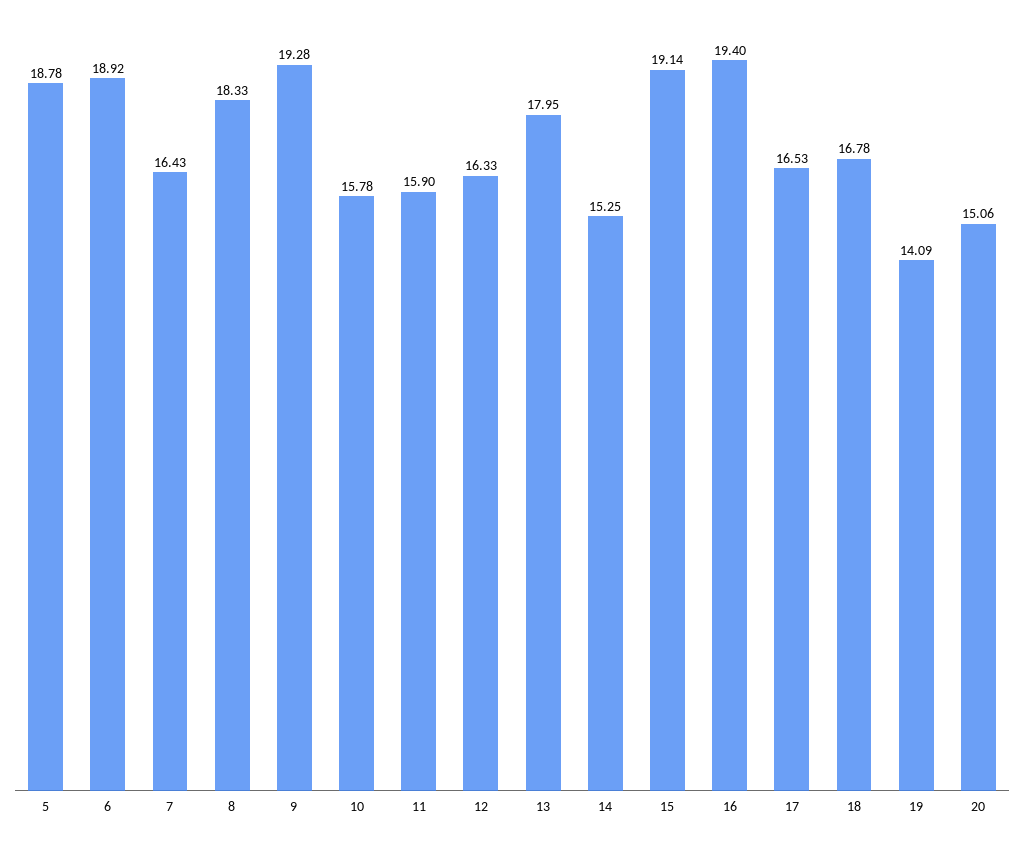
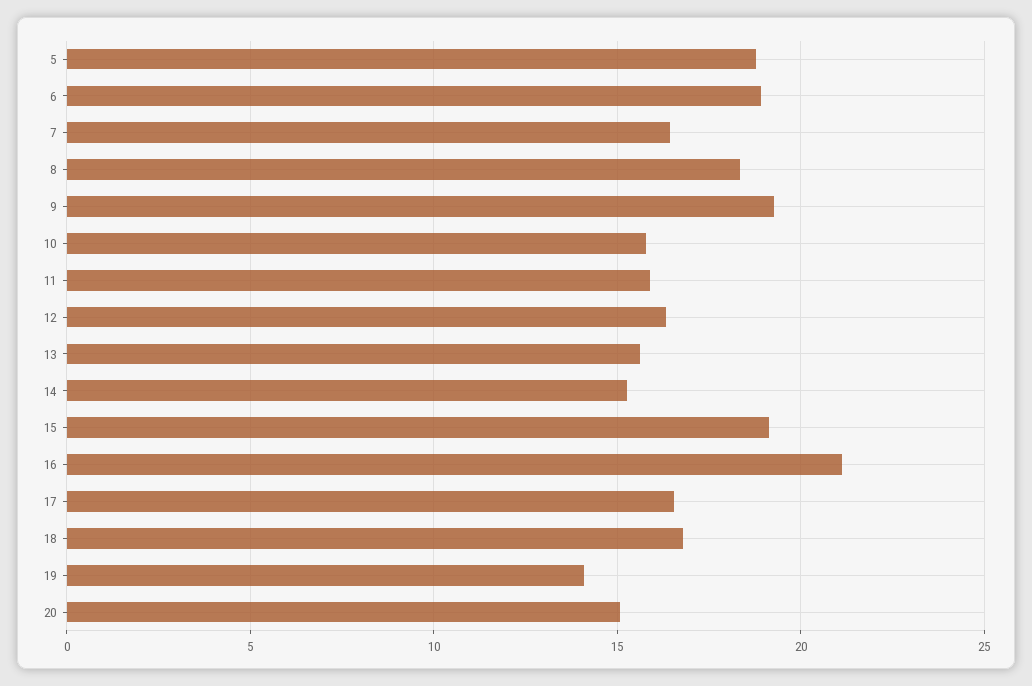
13: 17.95 -> 15.5
16: 19.4 -> 21

